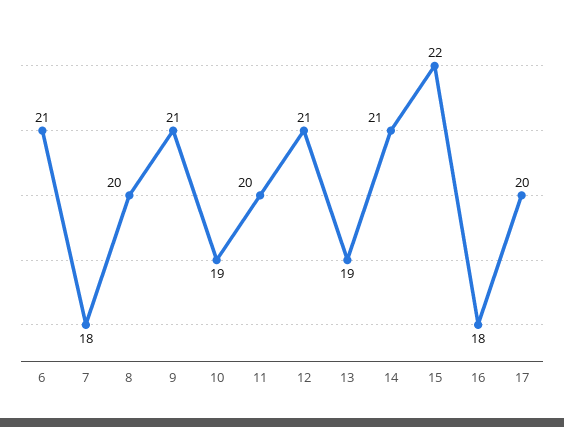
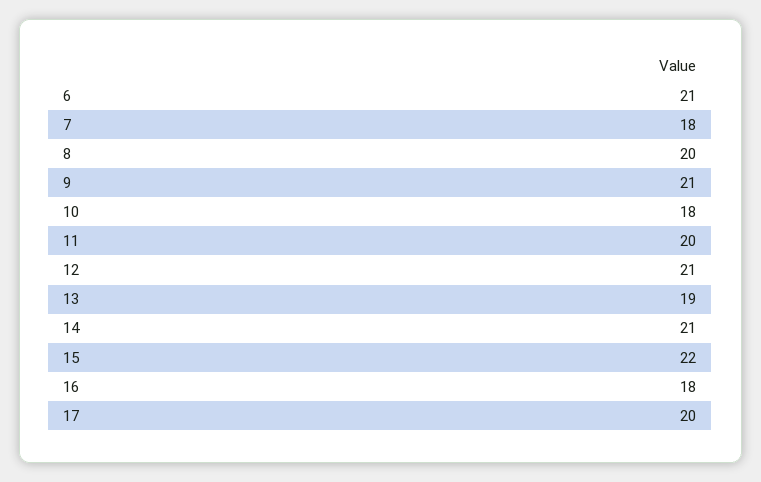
10: 19 -> 18

